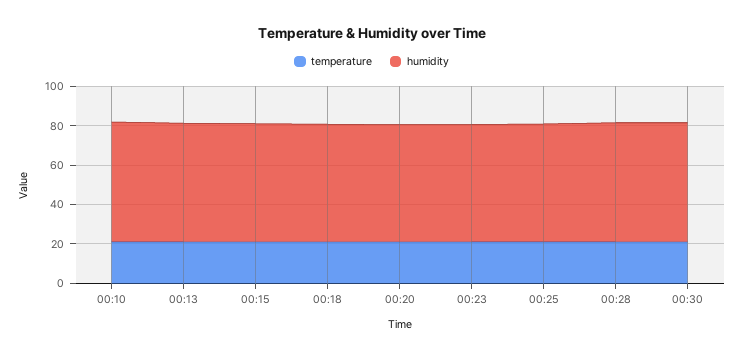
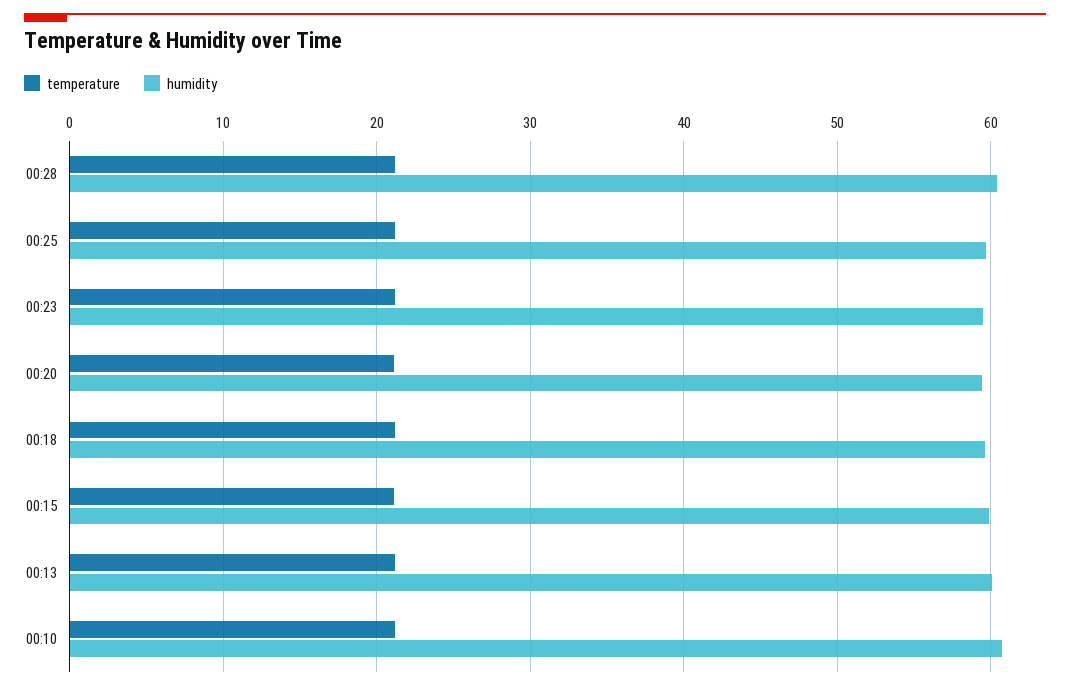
temperature, 00:30: 20 -> none
humidity, 00:30: 60 -> none

